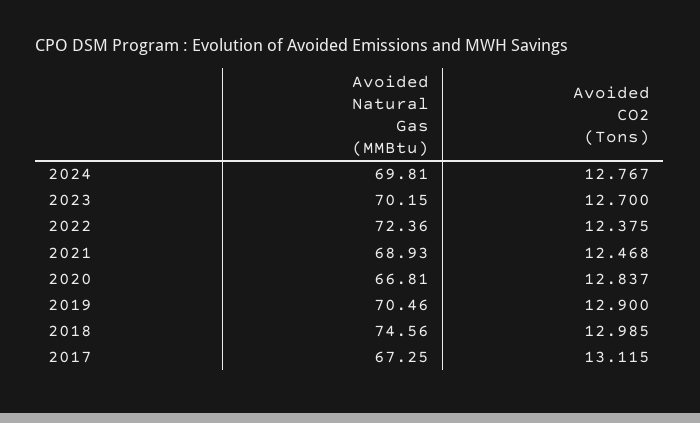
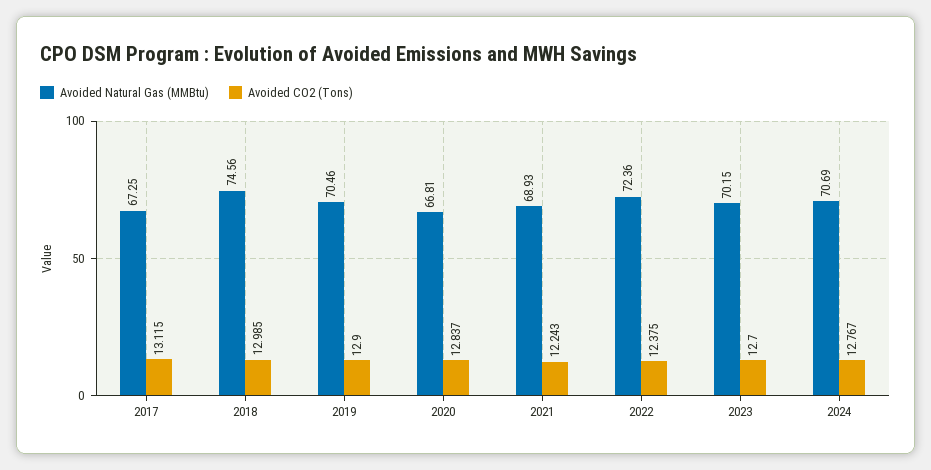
Avoided Natural Gas (MMBtu), 2024: 69.81 -> 70.69
Avoided CO2 (Tons), 2021: 12.468 -> 12.243

